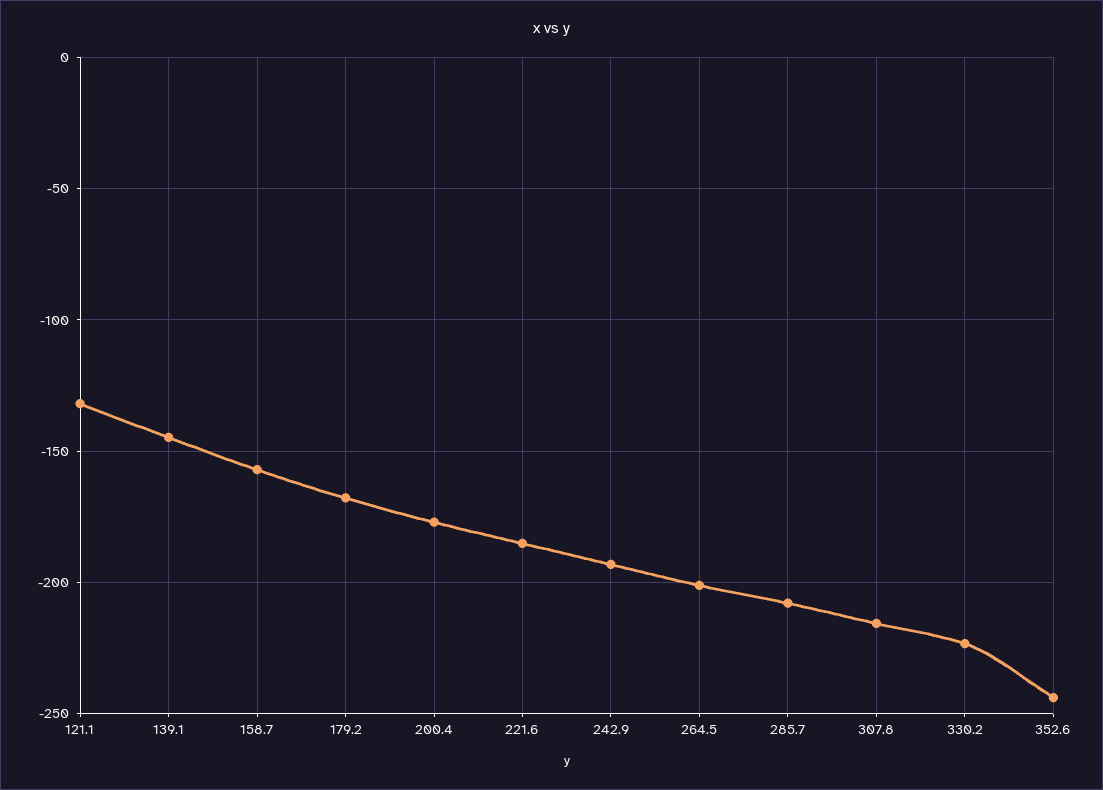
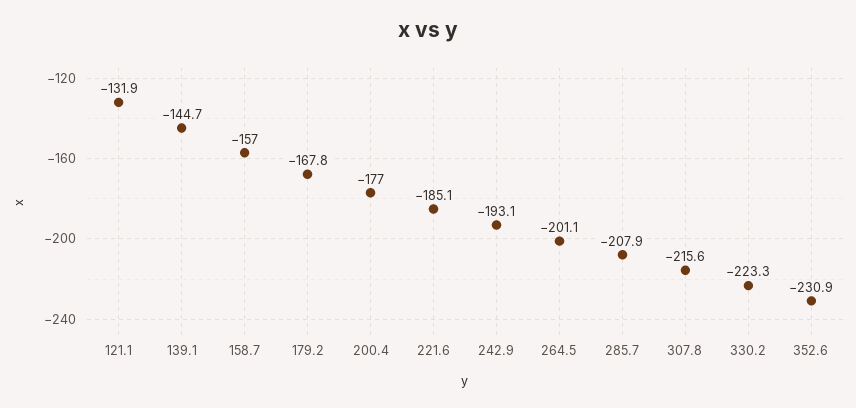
352.6: -245 -> -230.9

